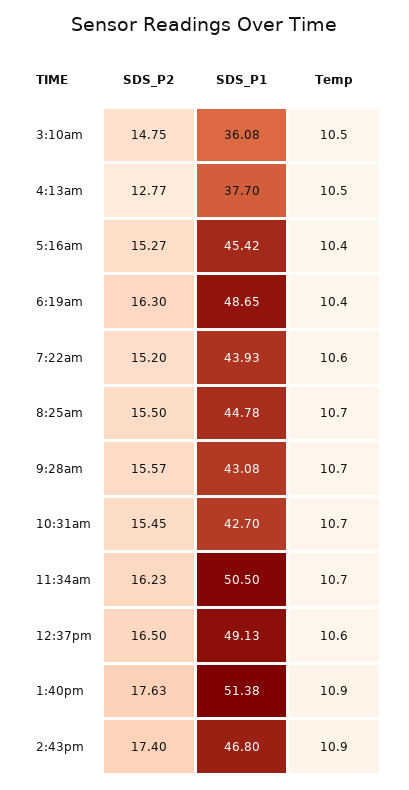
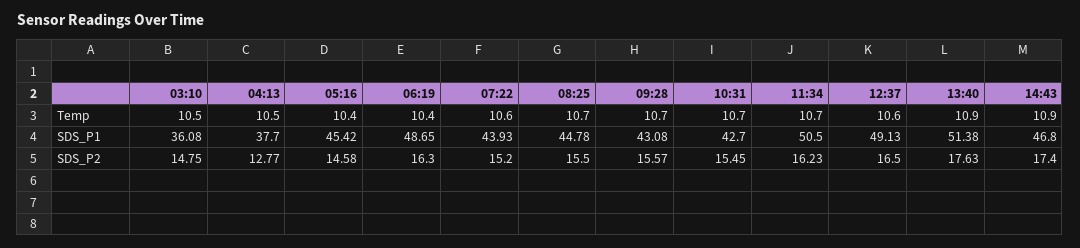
SDS_P2, 5:16am: 15.27 -> 14.58

